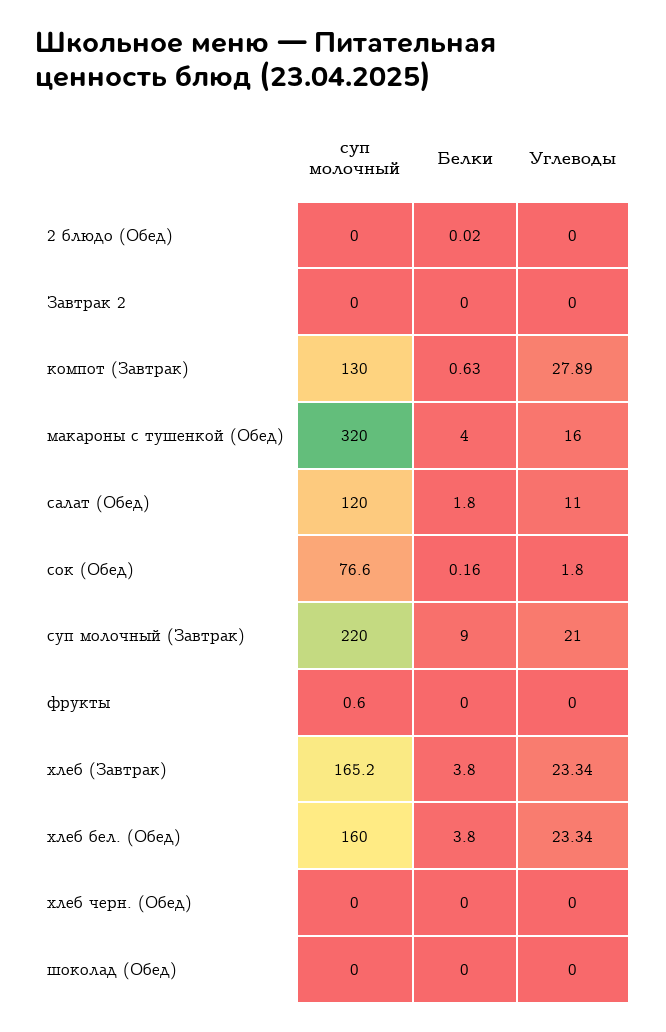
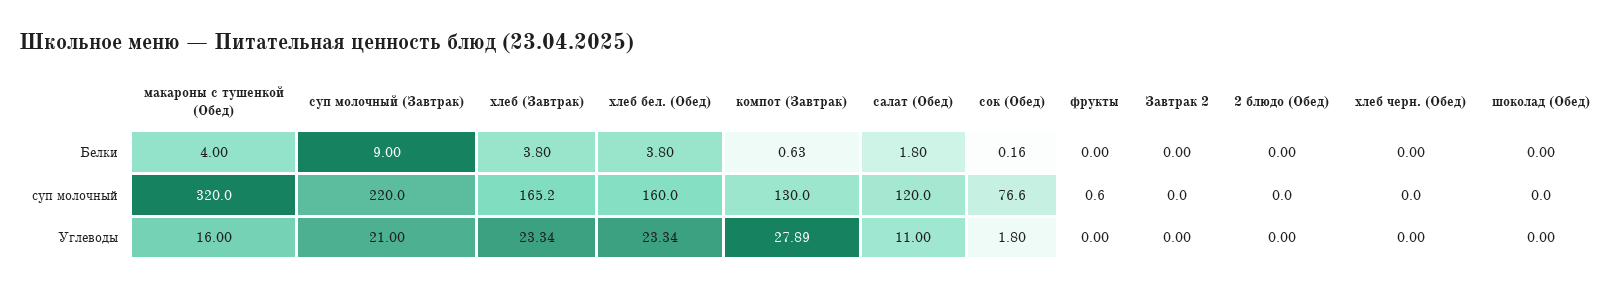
Белки, 2 блюдо (Обед): 0.02 -> 0

